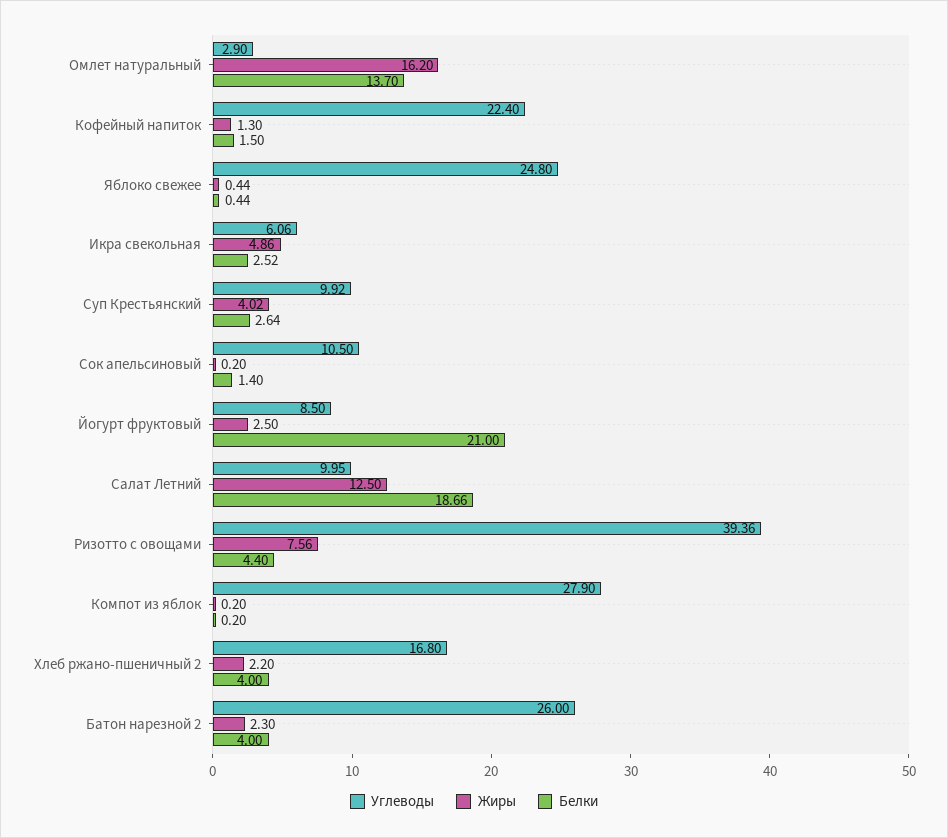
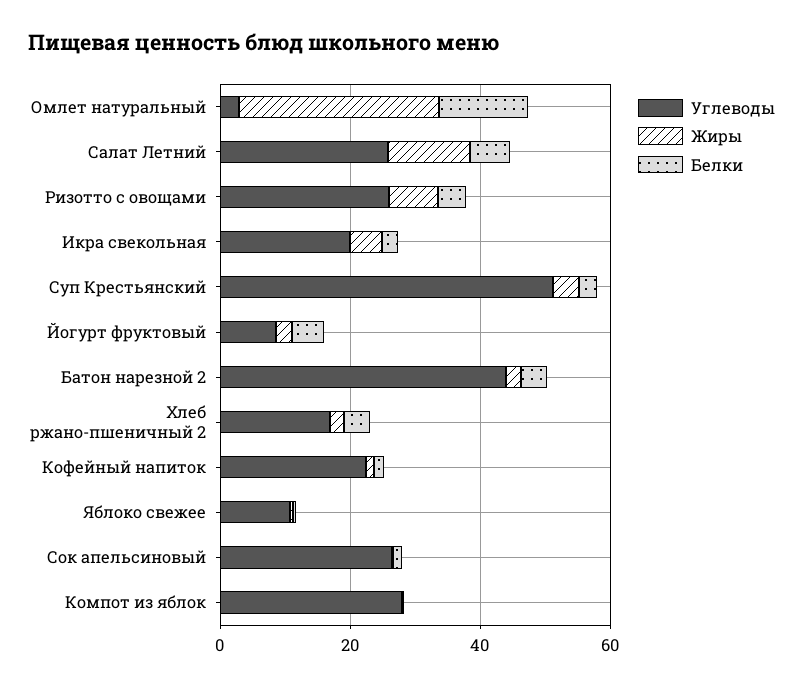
Жиры, Омлет натуральный: 16.2 -> 30
Углеводы, Яблоко свежее: 24.8 -> 10
Углеводы, Икра свекольная: 6.06 -> 20
Углеводы, Суп Крестьянский: 9.92 -> 50
Углеводы, Сок апельсиновый: 10.5 -> 25
Белки, Йогурт фруктовый: 21 -> 5
Углеводы, Салат Летний: 9.95 -> 25
Белки, Салат Летний: 18.66 -> 5
Углеводы, Ризотто с овощами: 39.36 -> 25
Углеводы, Батон нарезной 2: 26 -> 45

